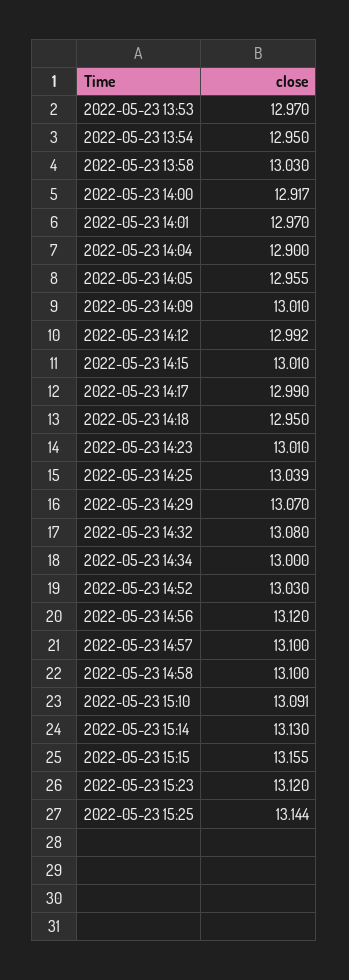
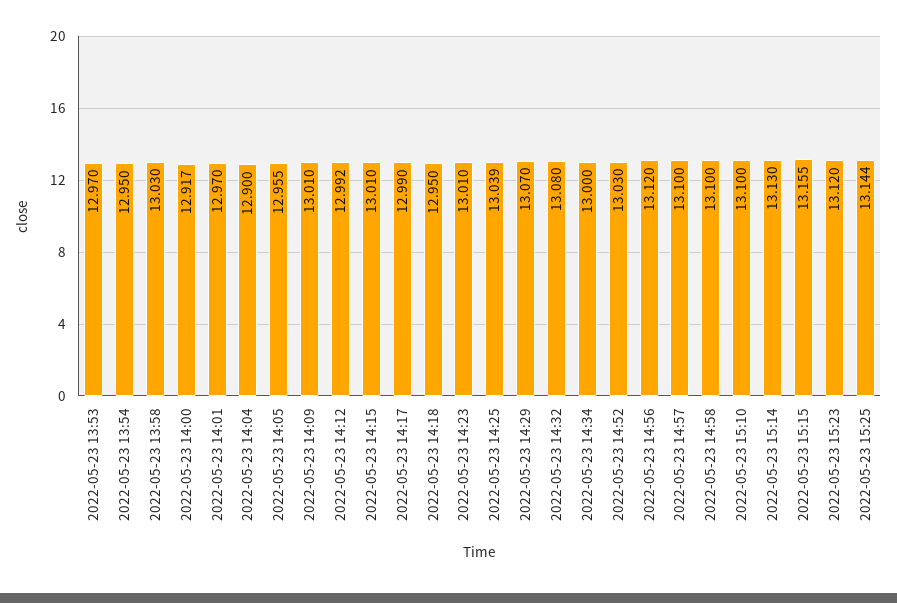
2022-05-23 15:10: 13.091 -> 13.1

